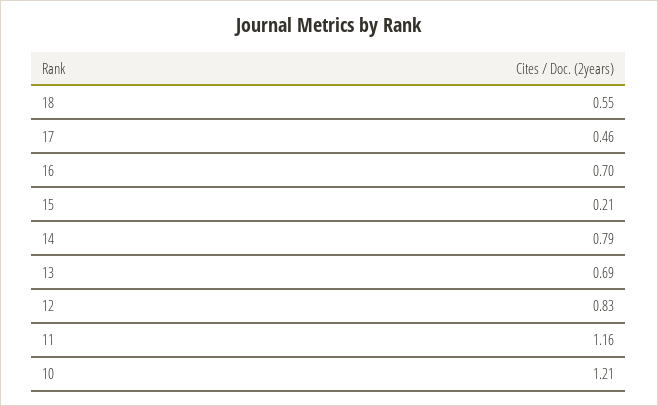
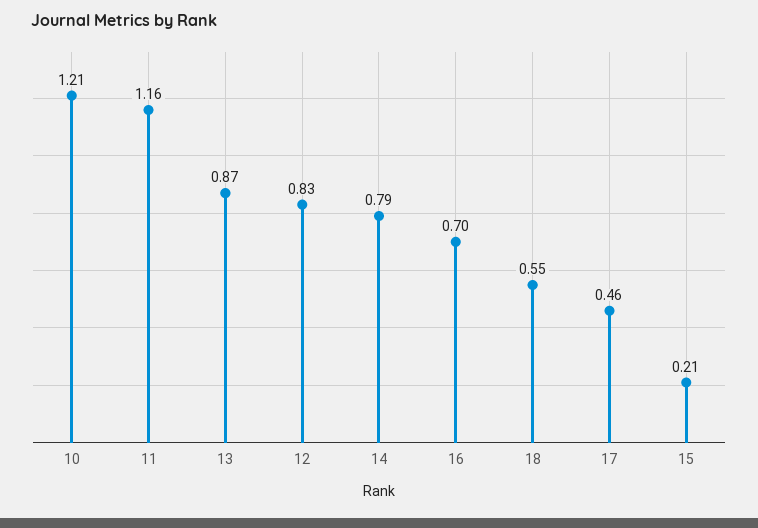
13: 0.69 -> 0.87

